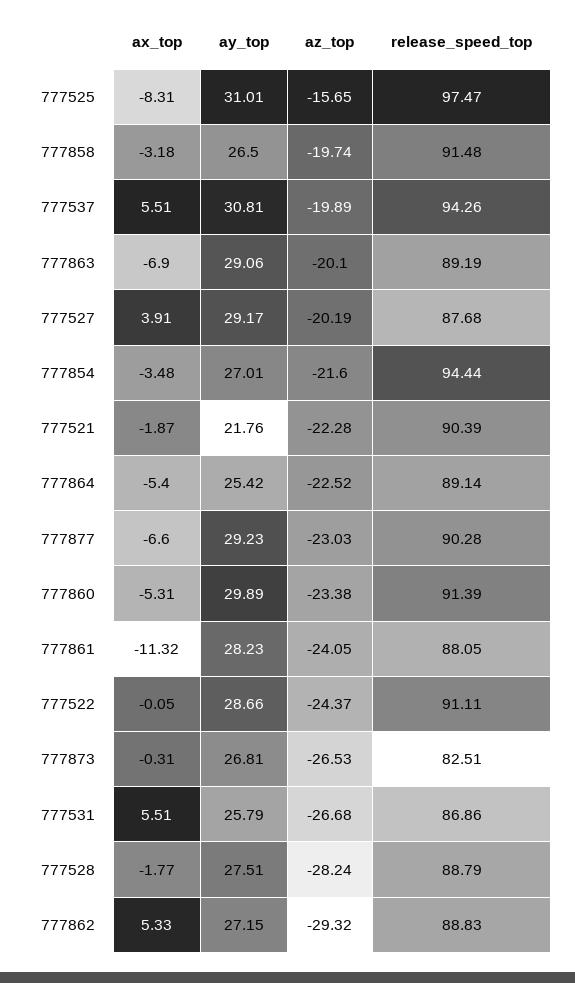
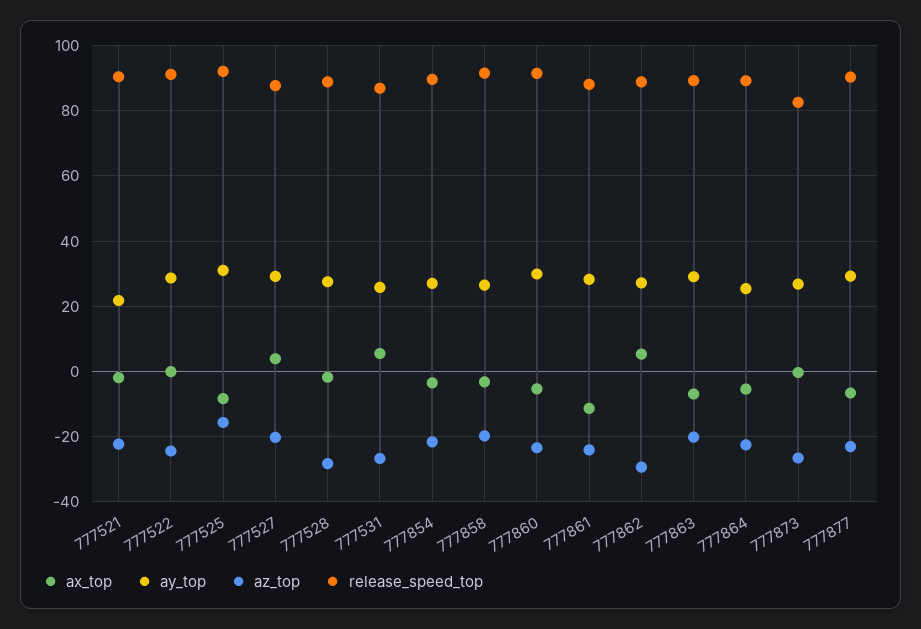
release_speed_top, 777525: 97.47 -> 92
ax_top, 777537: 5.51 -> none
ay_top, 777537: 30.81 -> none
az_top, 777537: -19.89 -> none
release_speed_top, 777537: 94.26 -> none
release_speed_top, 777854: 94.44 -> 90

